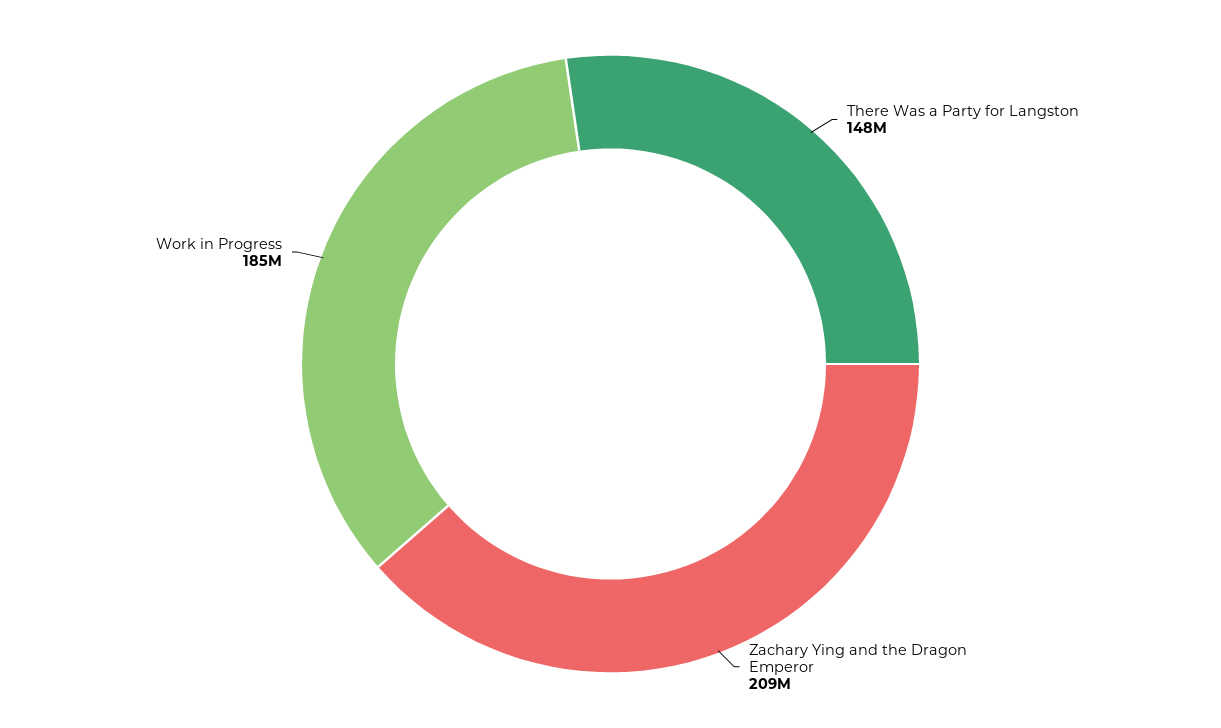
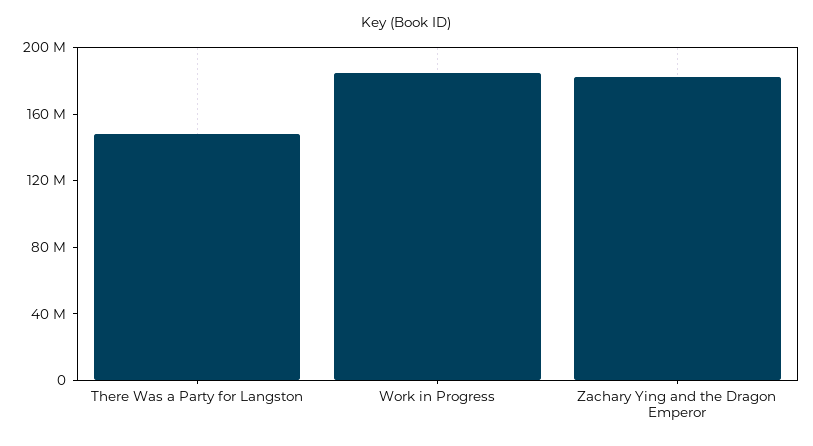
Zachary Ying and the Dragon Emperor: 209000000 -> 180000000

